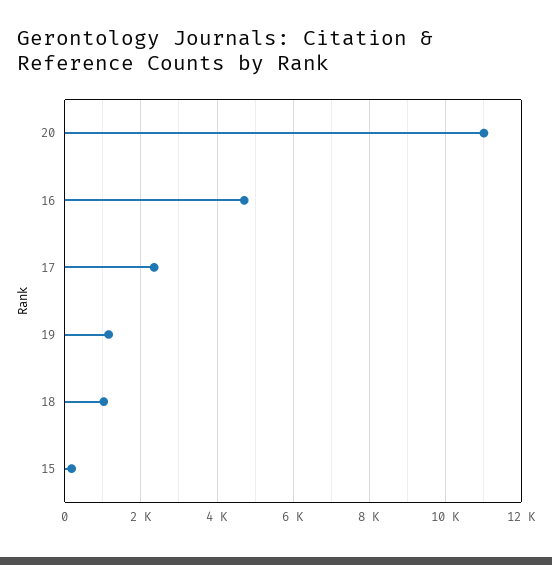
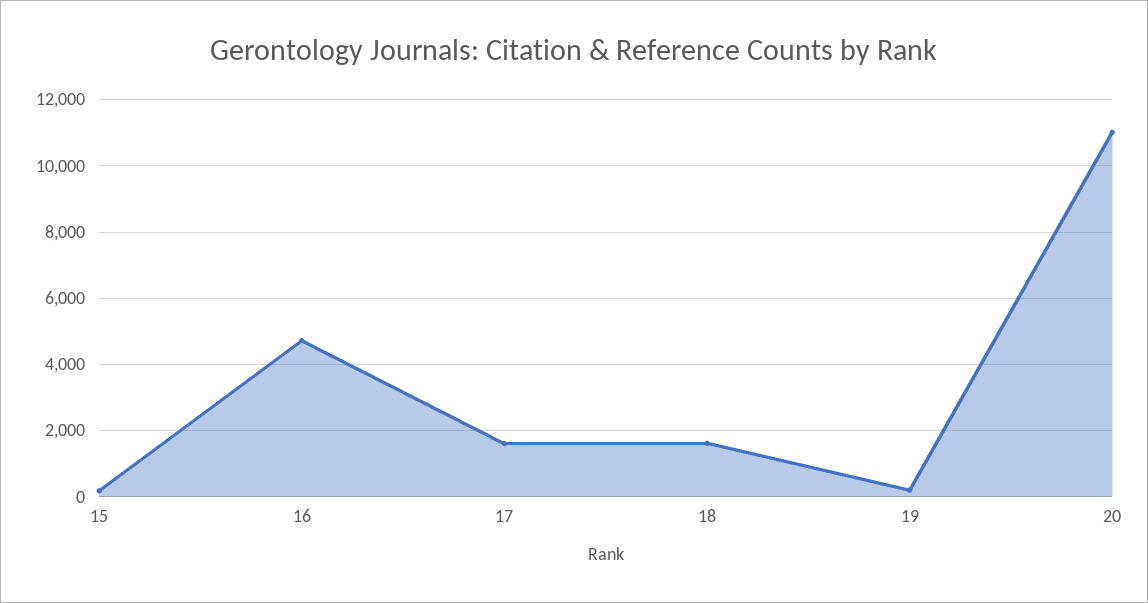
17: 2400 -> 1600
19: 1200 -> 200
18: 1000 -> 1600

